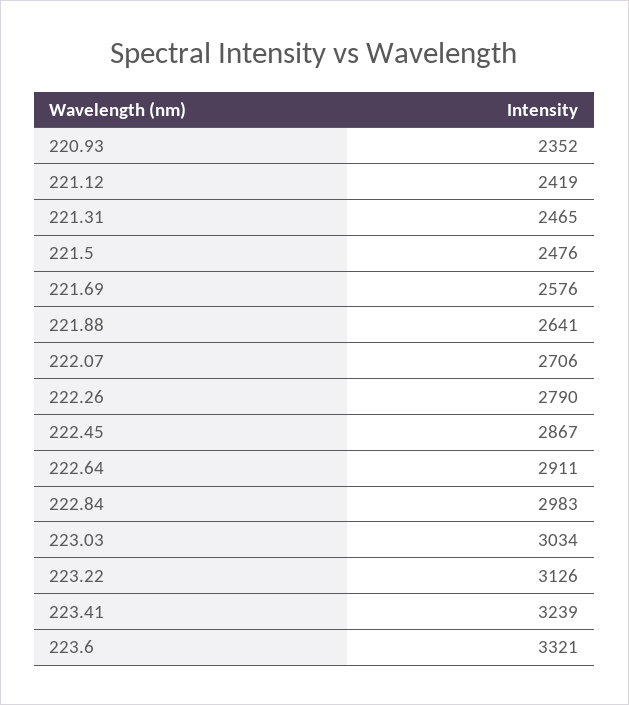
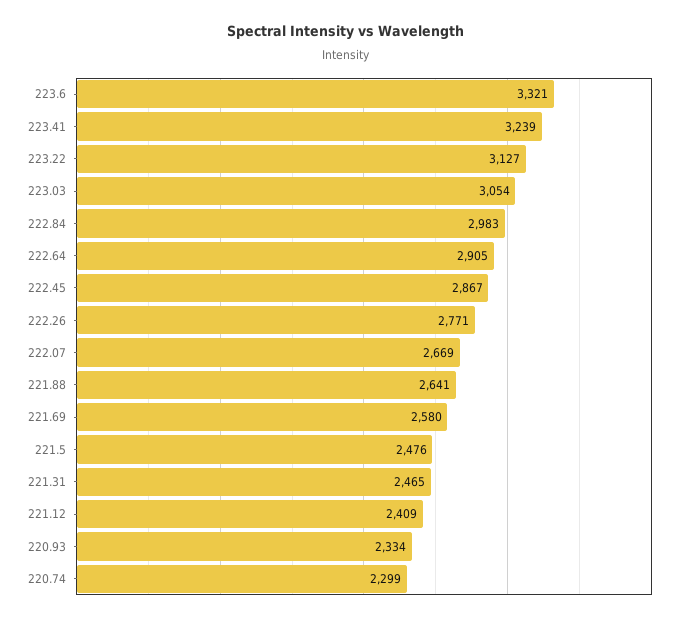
220.93: 2352 -> 2334
221.12: 2419 -> 2409
221.69: 2576 -> 2580
222.07: 2706 -> 2669
222.26: 2790 -> 2771
222.64: 2911 -> 2905
223.03: 3034 -> 3054
223.22: 3126 -> 3127
220.74: none -> 2299

